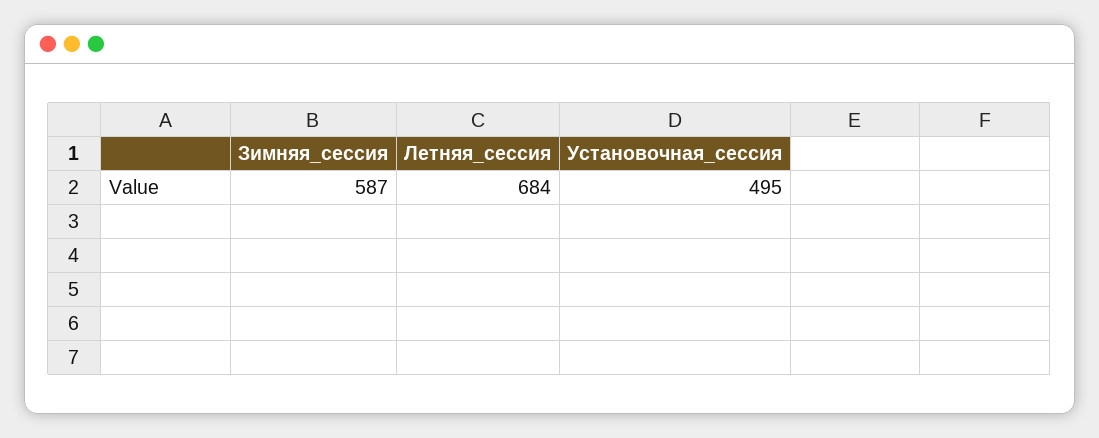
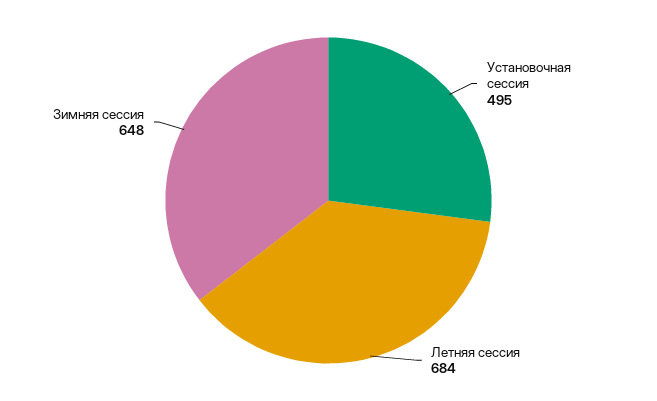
Зимняя_сессия: 587 -> 648

